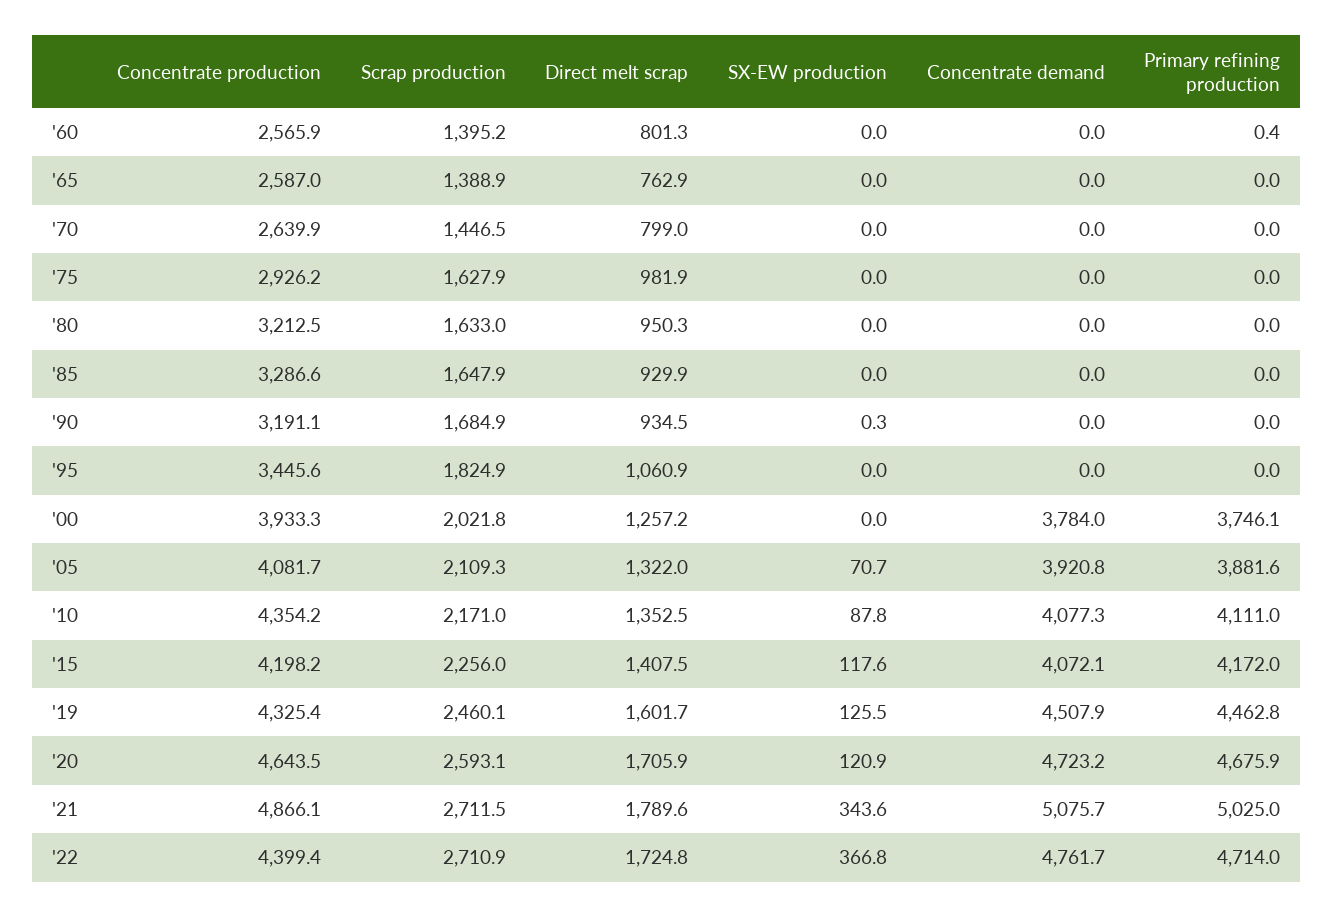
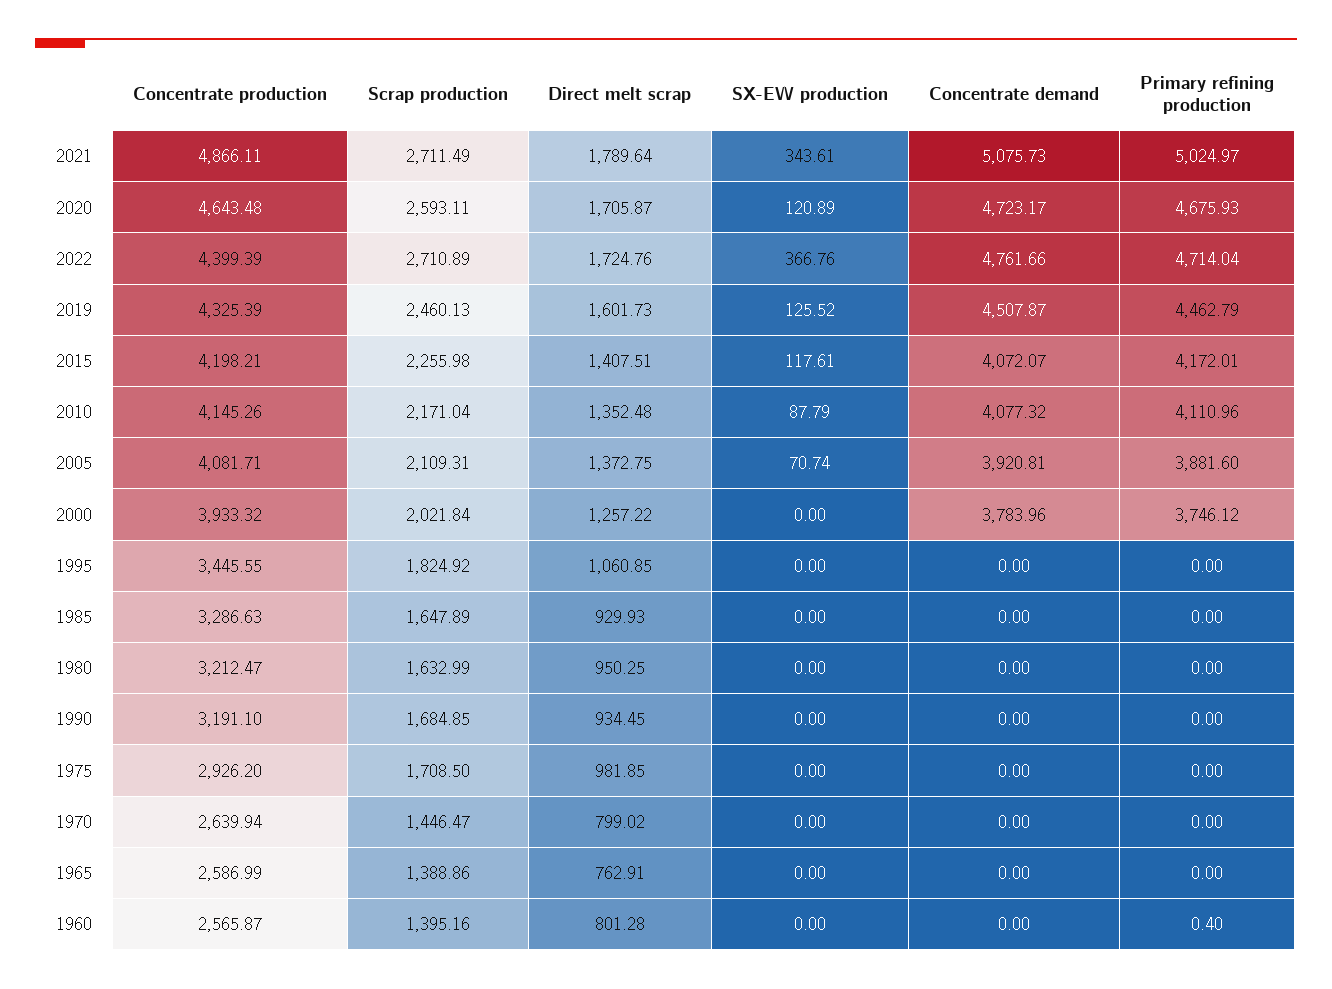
Scrap production, '75: 1627.9 -> 1708.5
SX-EW production, '90: 0.3 -> 0
Direct melt scrap, '05: 1322 -> 1372.75
Concentrate production, '10: 4354.2 -> 4145.26

